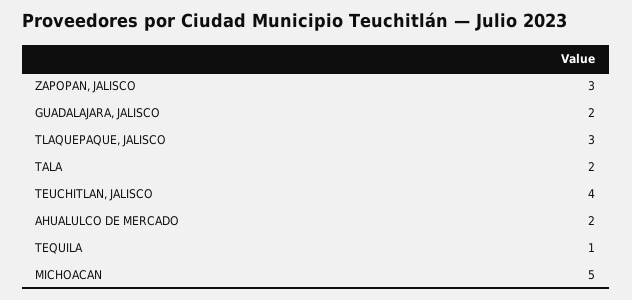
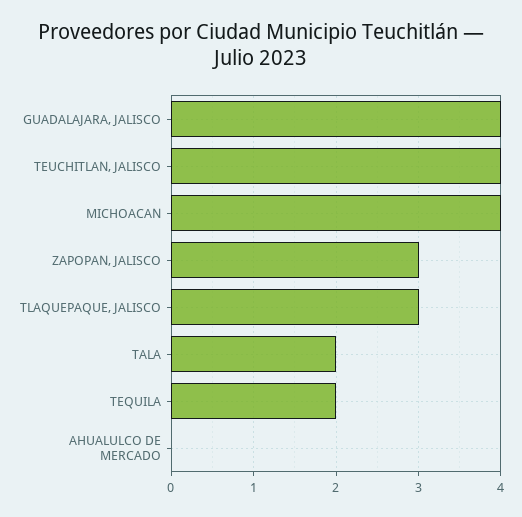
GUADALAJARA, JALISCO: 2 -> 4
AHUALULCO DE MERCADO: 2 -> 0
TEQUILA: 1 -> 2
MICHOACAN: 5 -> 4

